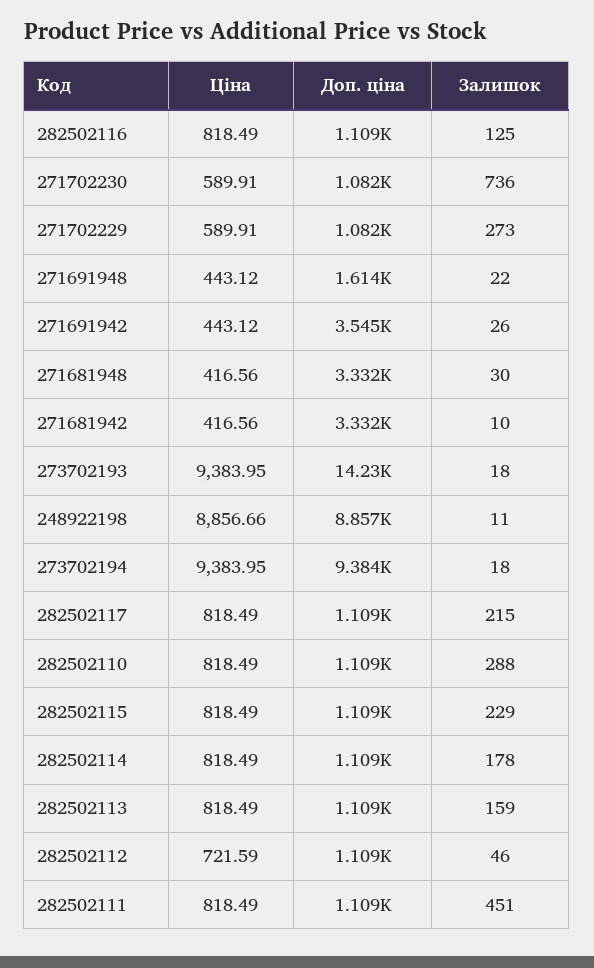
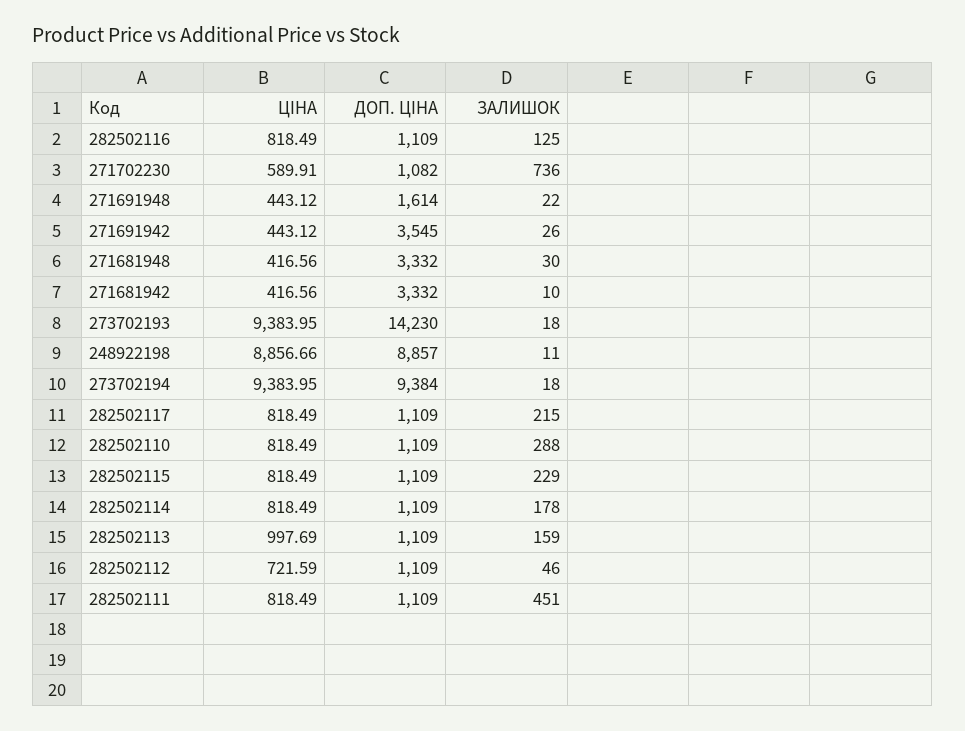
Ціна, 271702229: 589.91 -> none
Доп. ціна, 271702229: 1082 -> none
Залишок, 271702229: 273 -> none
Ціна, 282502113: 818.49 -> 997.69

